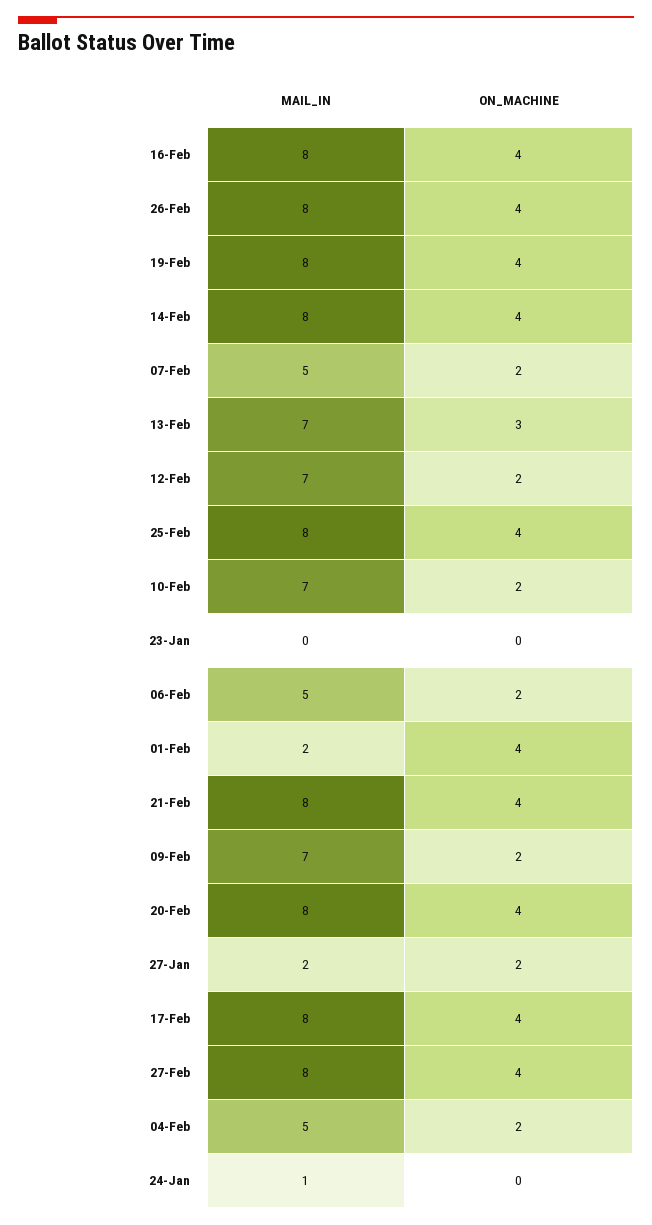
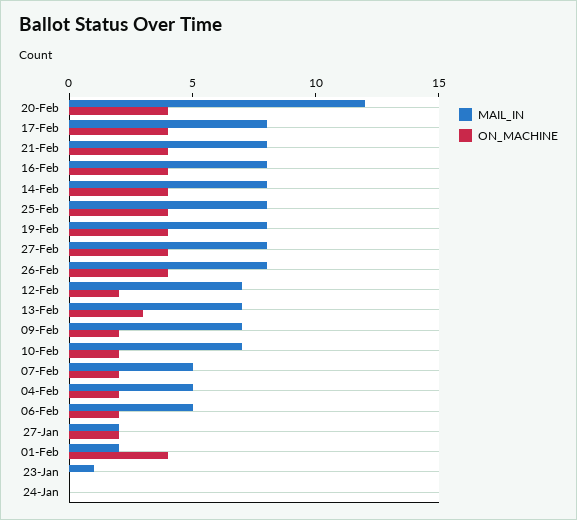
MAIL_IN, 23-Jan: 0 -> 1
MAIL_IN, 20-Feb: 8 -> 12
MAIL_IN, 24-Jan: 1 -> 0

